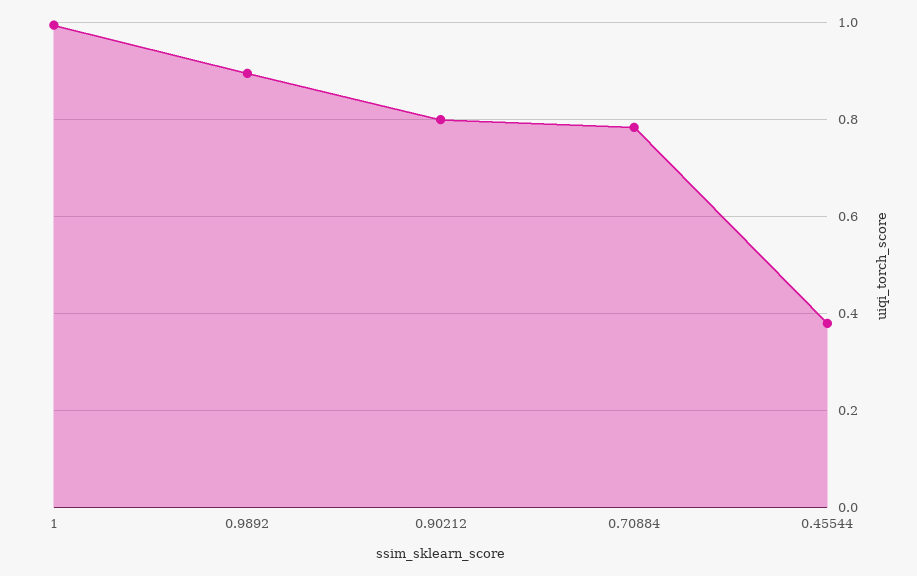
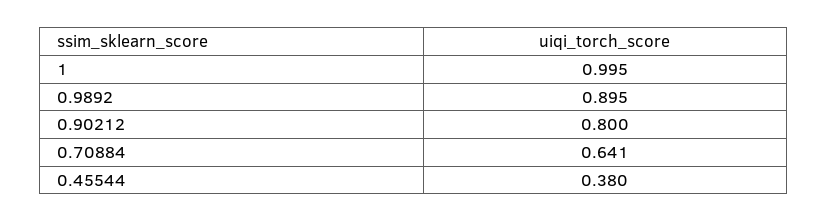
0.70884: 0.78 -> 0.641

